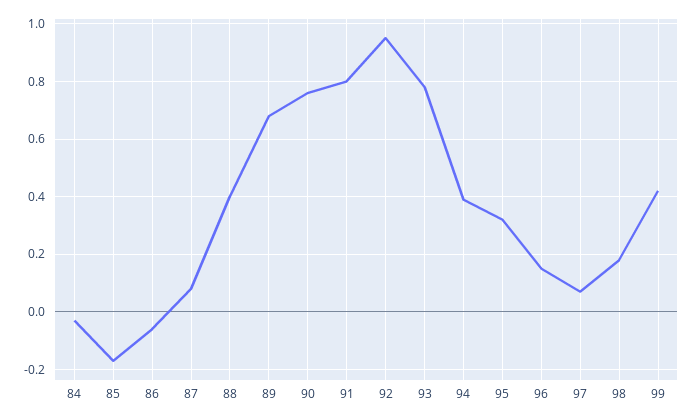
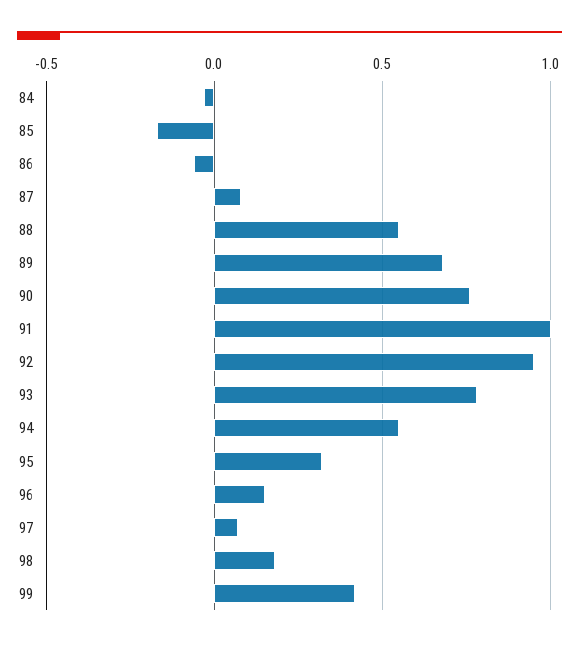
88: 0.4 -> 0.55
91: 0.8 -> 1
94: 0.4 -> 0.55

